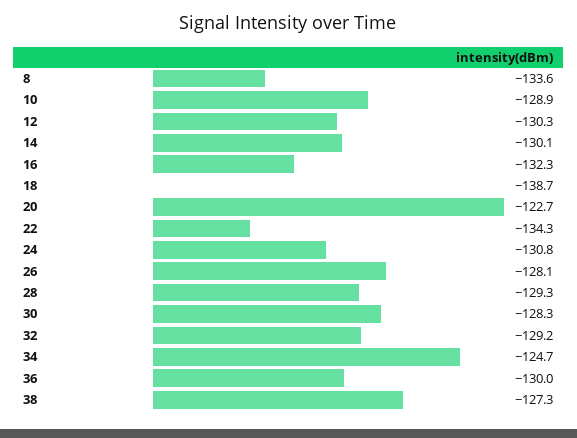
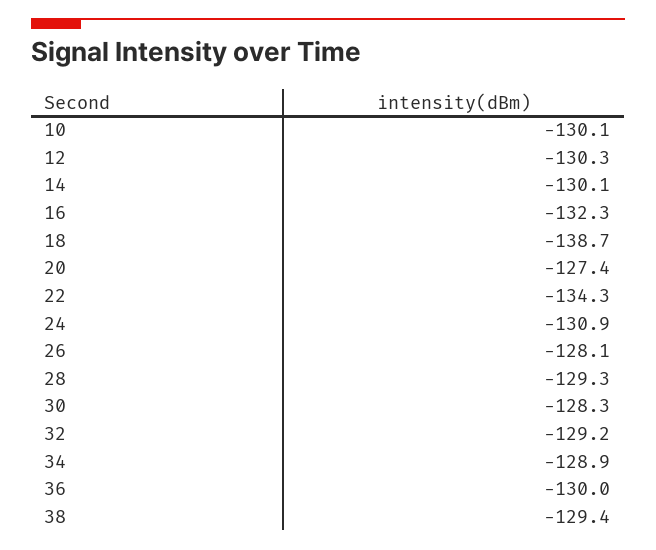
8: -133.6 -> none
10: -128.9 -> -130.1
20: -122.7 -> -127.4
24: -130.8 -> -130.9
34: -124.7 -> -128.9
38: -127.3 -> -129.4

